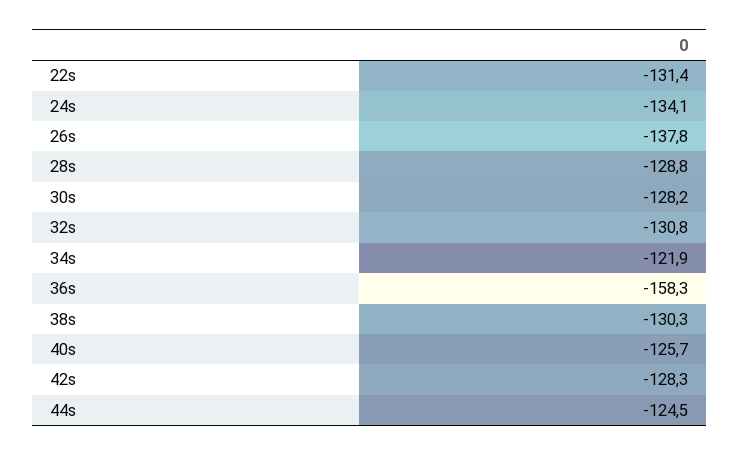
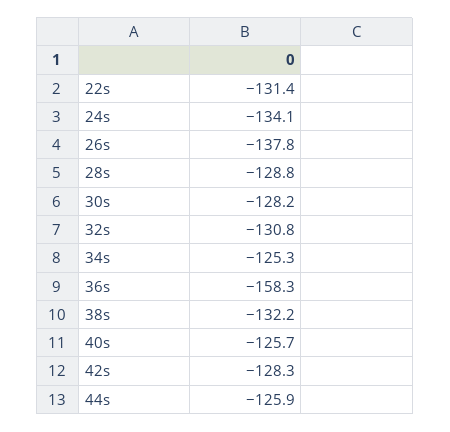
34s: -121.9 -> -125.3
38s: -130.3 -> -132.2
44s: -124.5 -> -125.9

